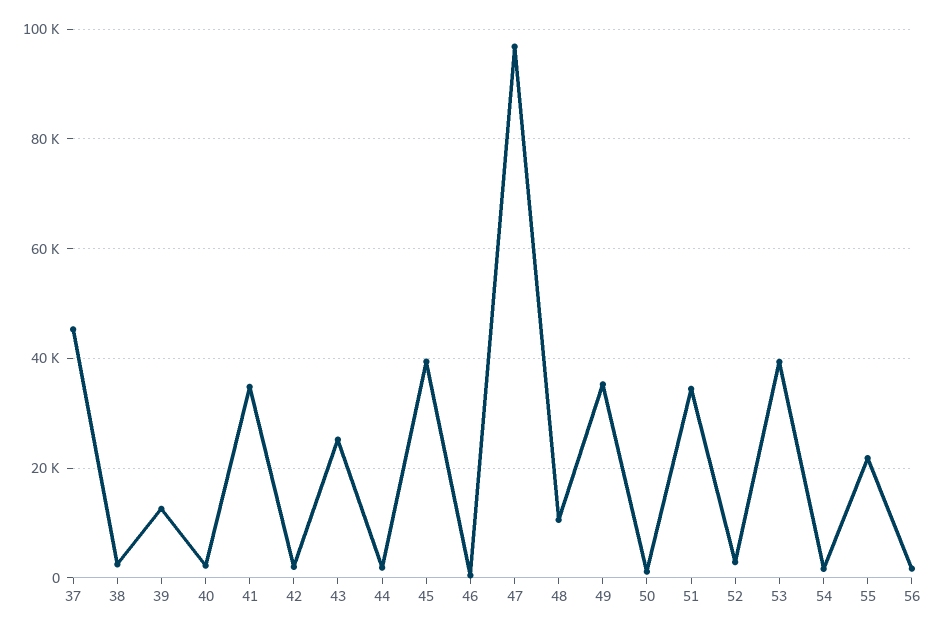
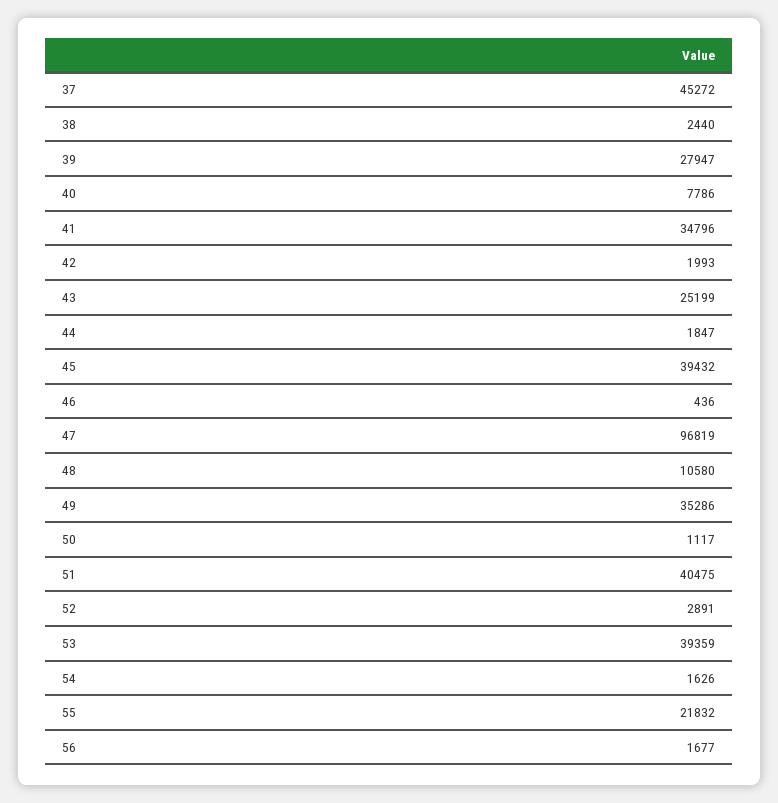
39: 12000 -> 27947
40: 2000 -> 7786
51: 34000 -> 40475

